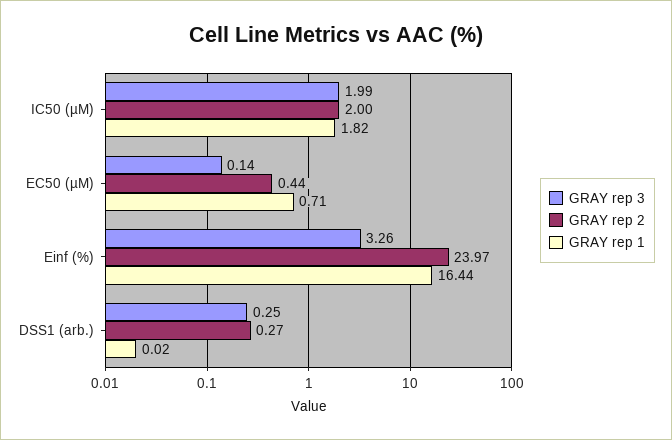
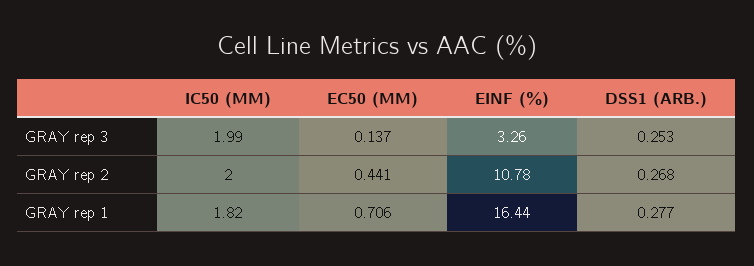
GRAY rep 2, Einf (%): 23.97 -> 10.78
GRAY rep 1, DSS1 (arb.): 0.02 -> 0.277

